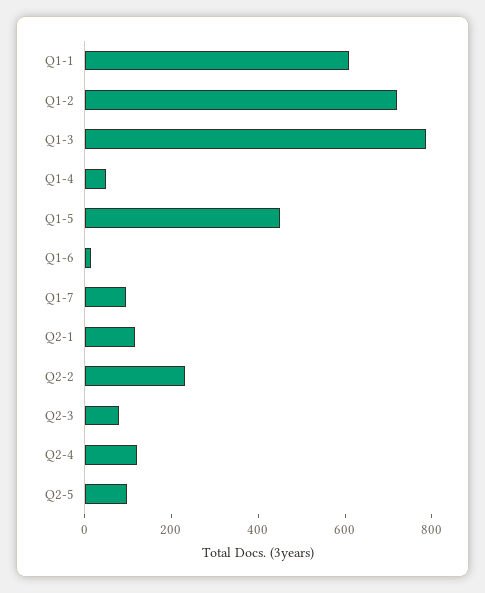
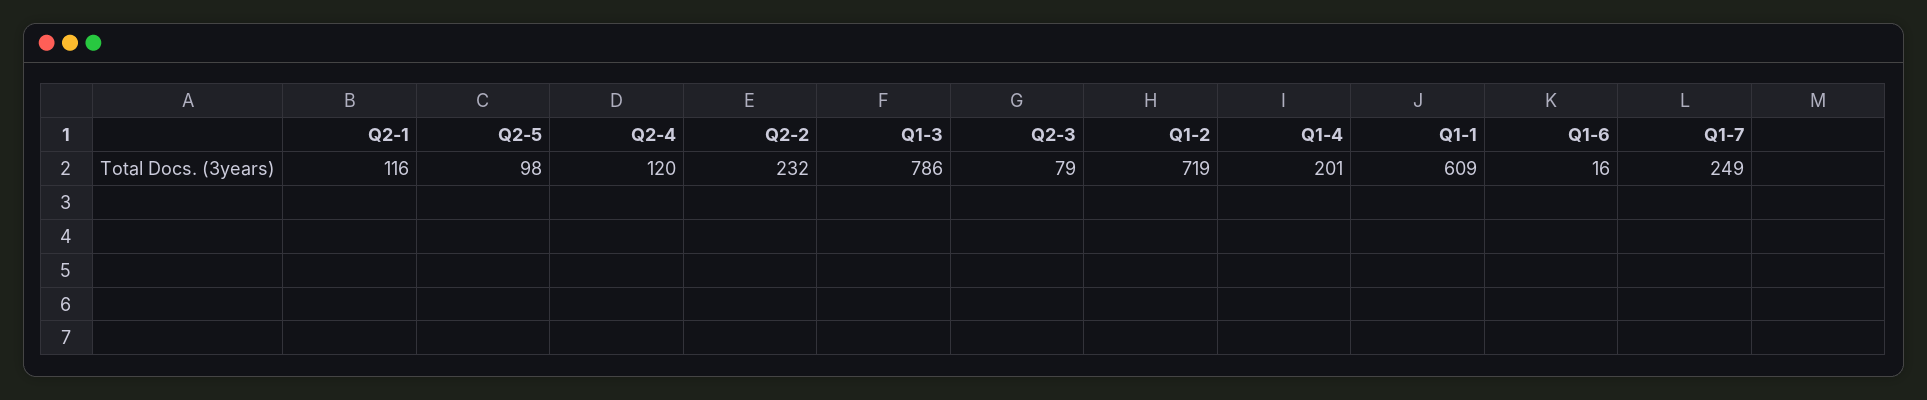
Q1-4: 50 -> 201
Q1-5: 450 -> none
Q1-7: 100 -> 249

